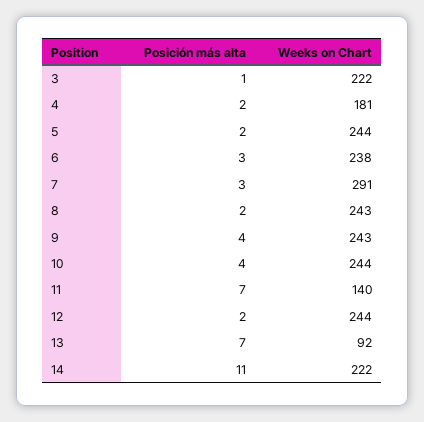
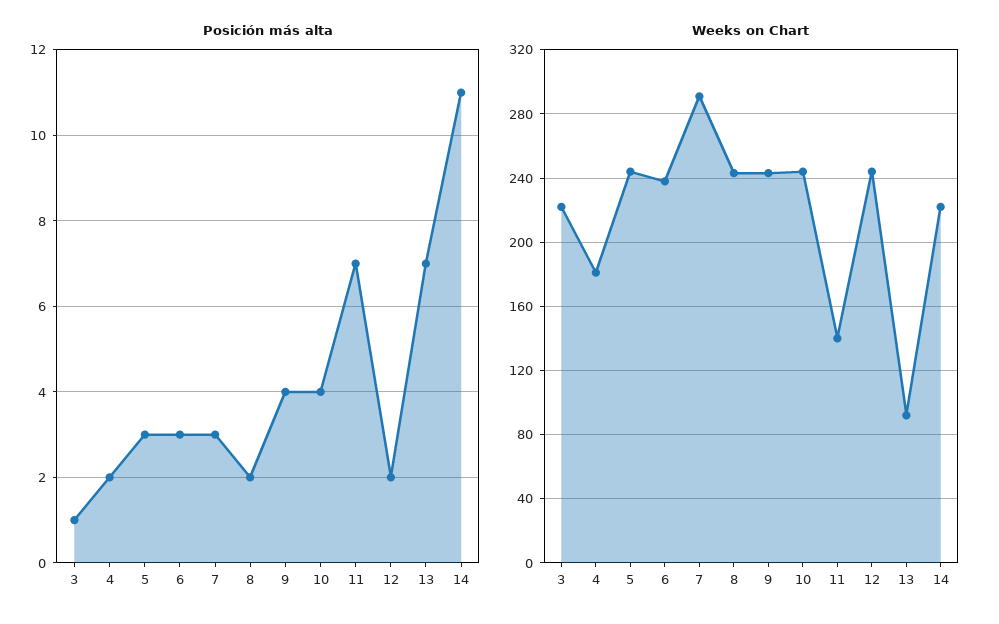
Posición más alta, 5: 2 -> 3

